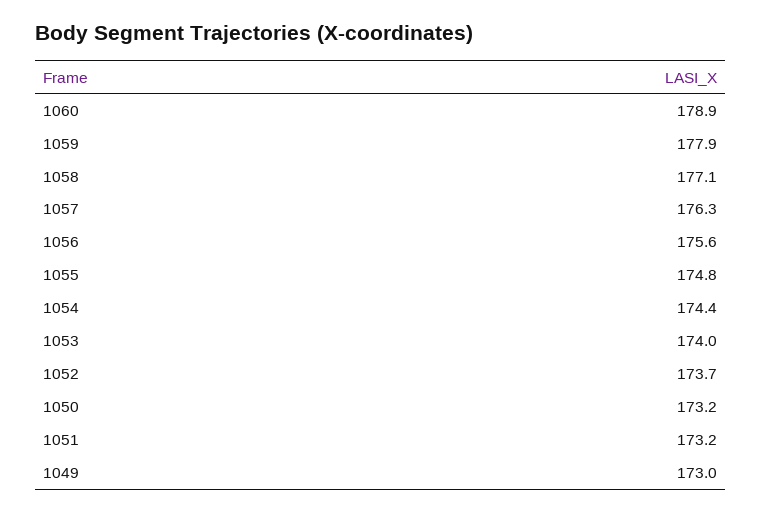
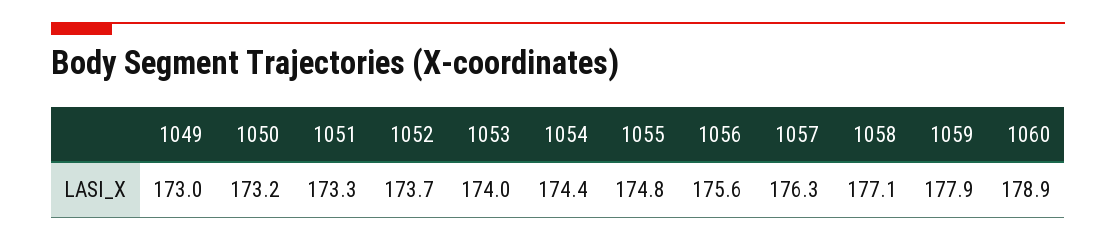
1051: 173.2 -> 173.3

